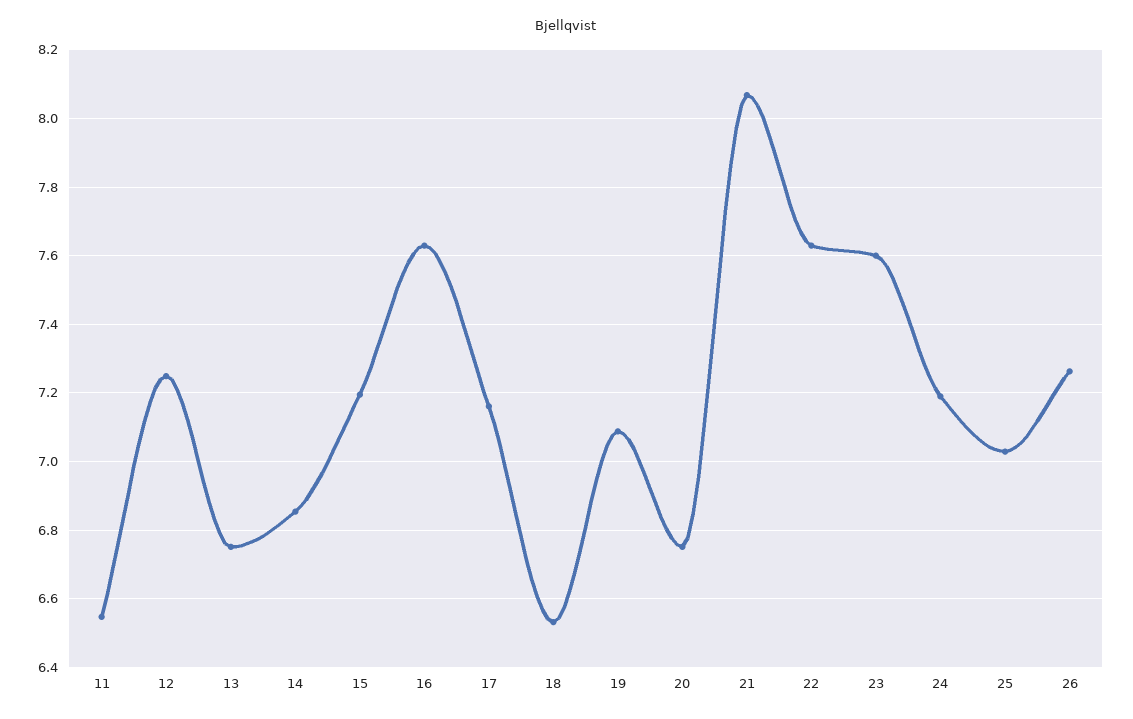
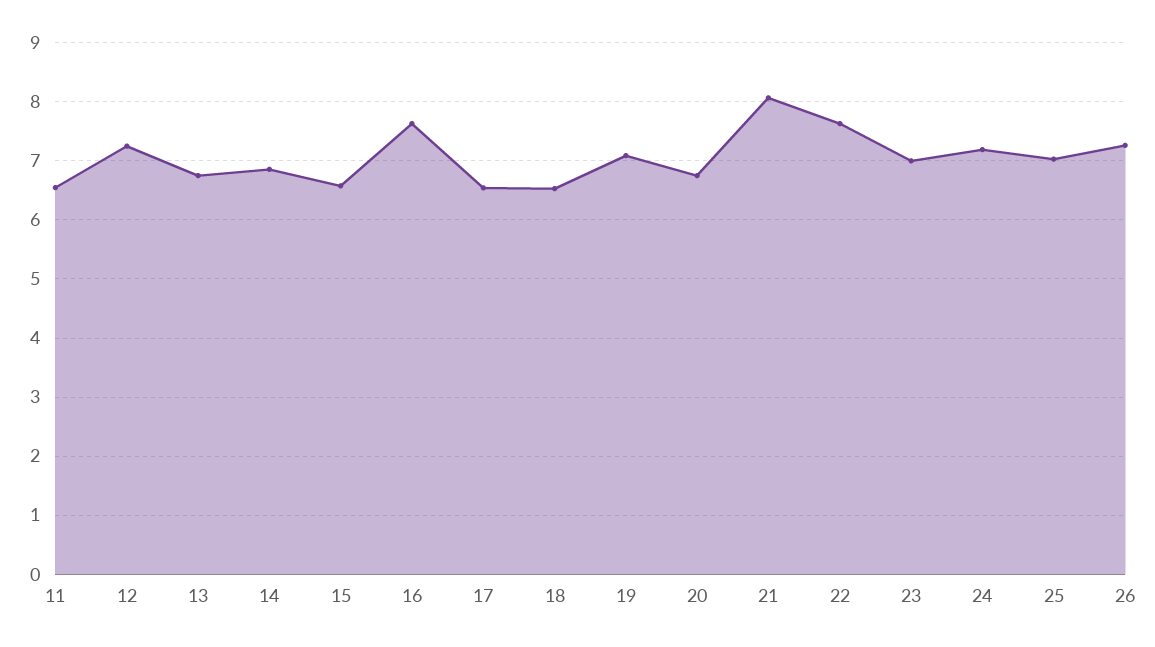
15: 7.2 -> 6.6
17: 7.16 -> 6.6
23: 7.6 -> 7

